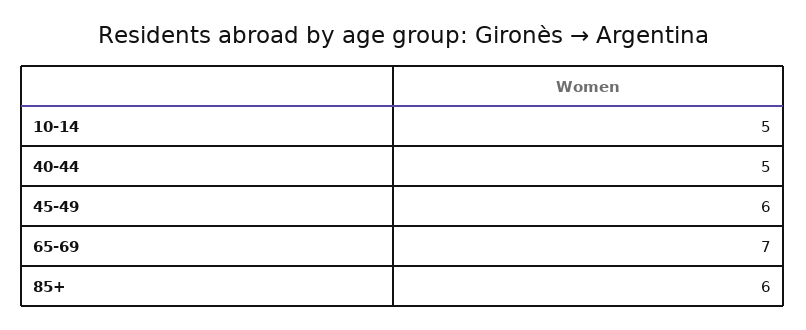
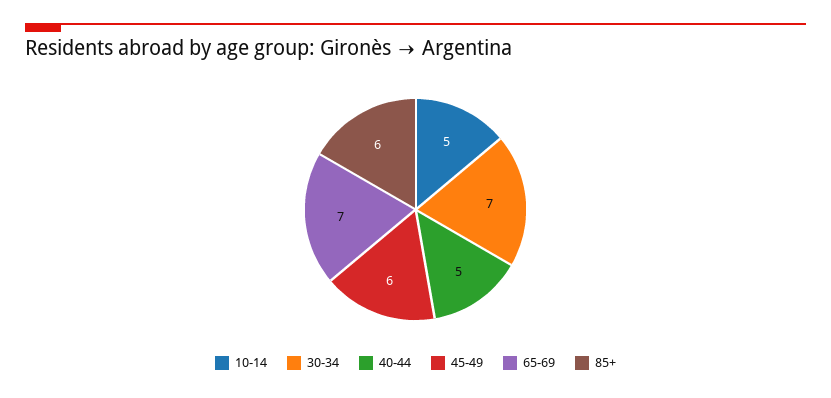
30-34: none -> 7

